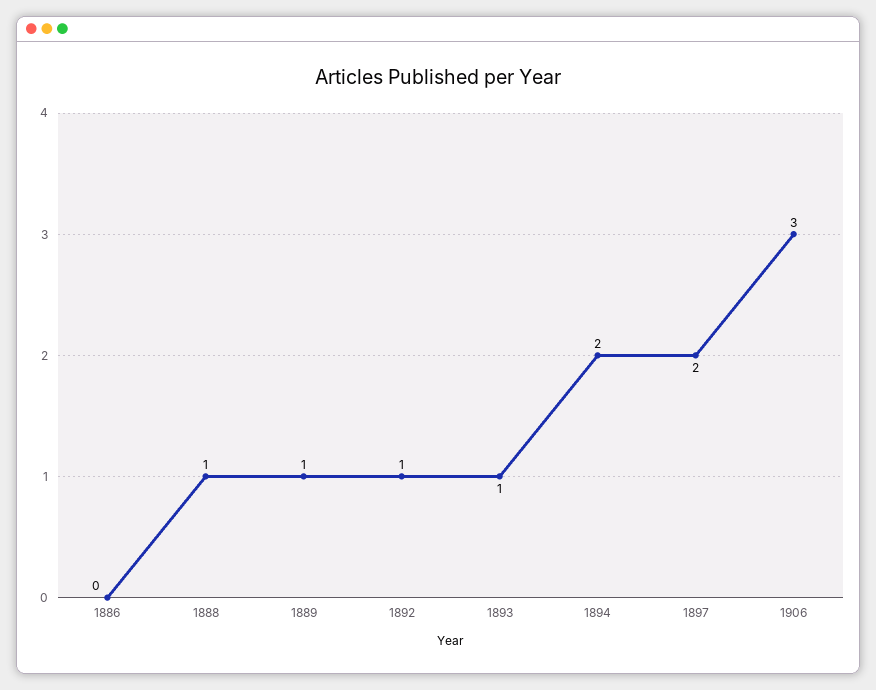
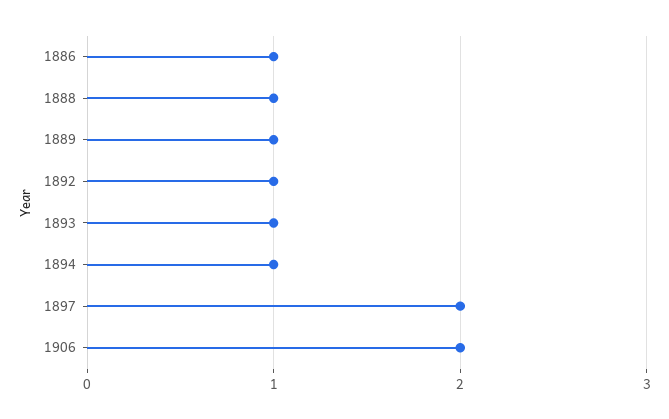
1886: 0 -> 1
1894: 2 -> 1
1906: 3 -> 2

